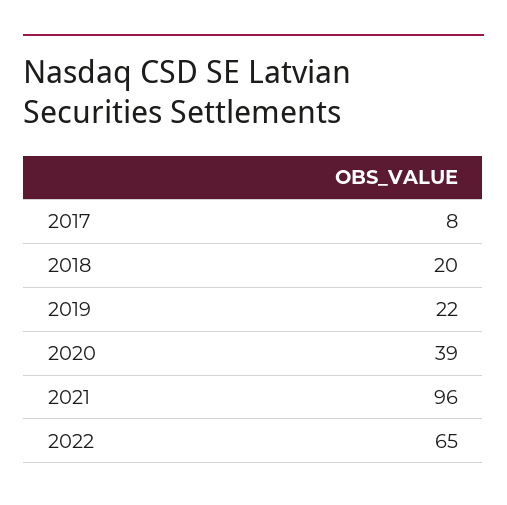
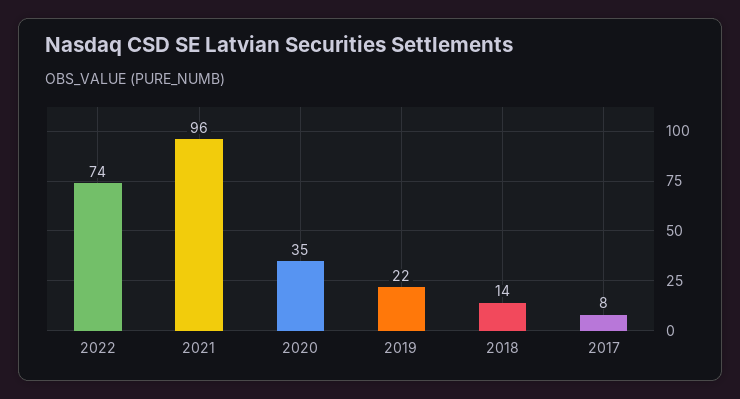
2018: 20 -> 14
2020: 39 -> 35
2022: 65 -> 74

